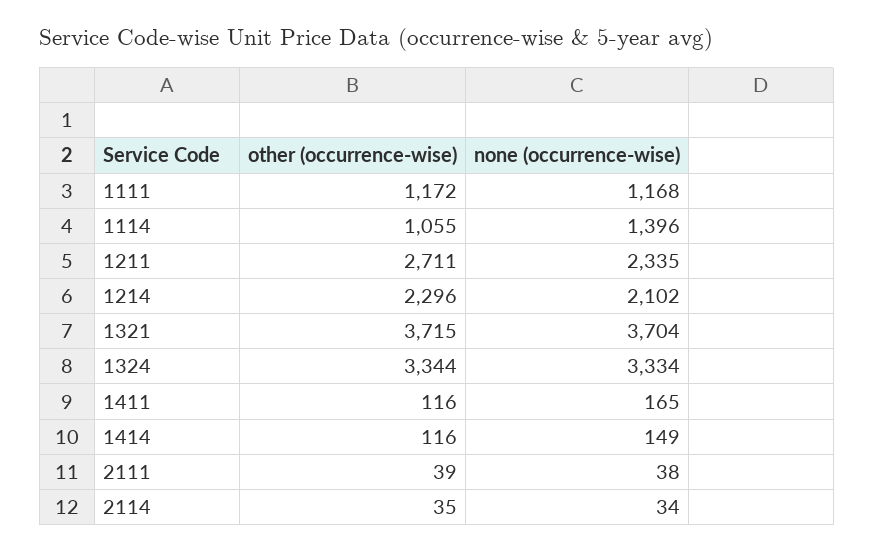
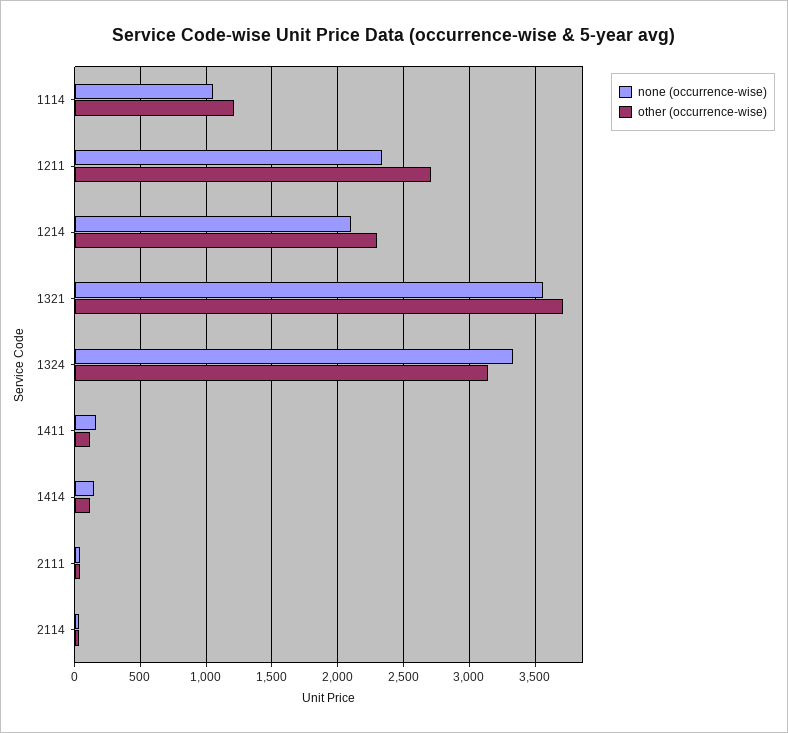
other (occurrence-wise), 1111: 1172 -> none
none (occurrence-wise), 1111: 1168 -> none
other (occurrence-wise), 1114: 1055 -> 1200
none (occurrence-wise), 1114: 1396 -> 1050
none (occurrence-wise), 1321: 3704 -> 3550
other (occurrence-wise), 1324: 3344 -> 3150

